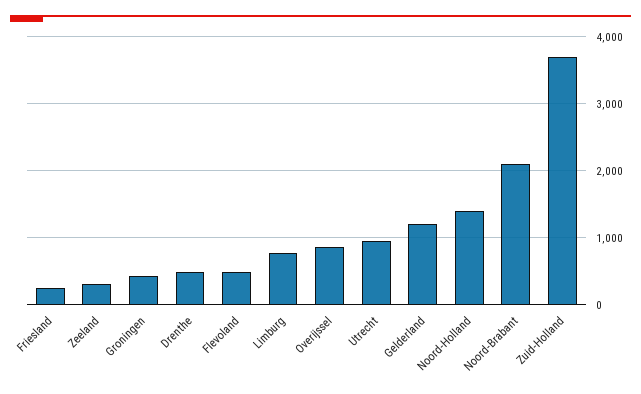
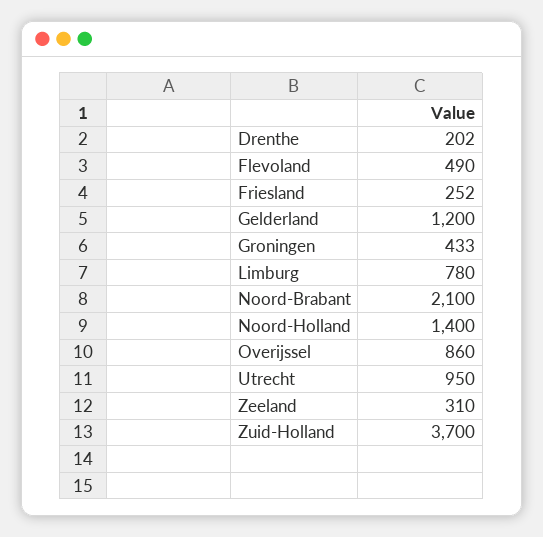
Drenthe: 500 -> 202

